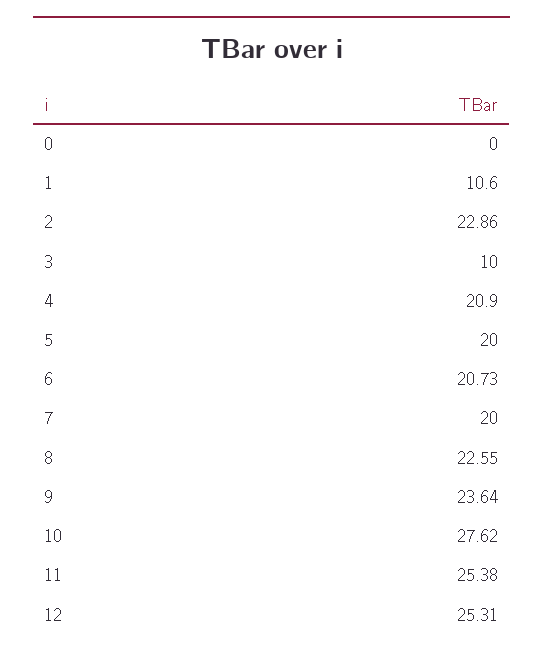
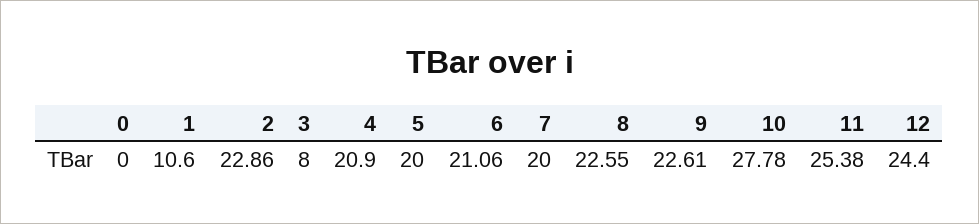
3: 10 -> 8
6: 20.73 -> 21.06
9: 23.64 -> 22.61
10: 27.62 -> 27.78
12: 25.31 -> 24.4

